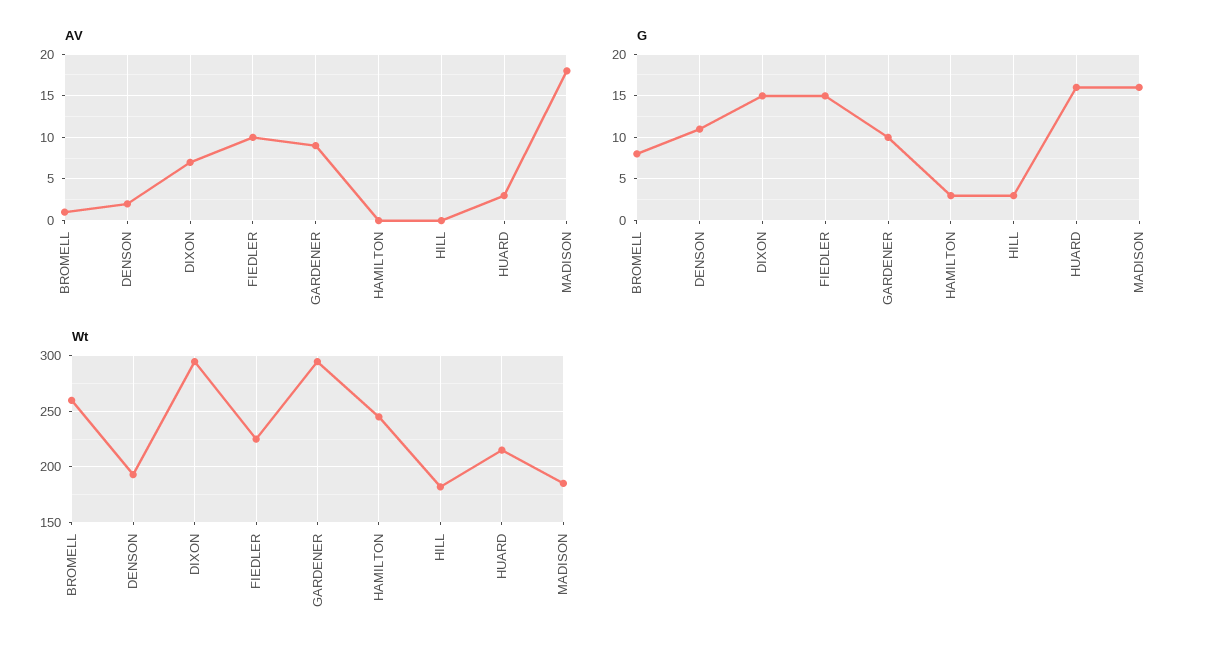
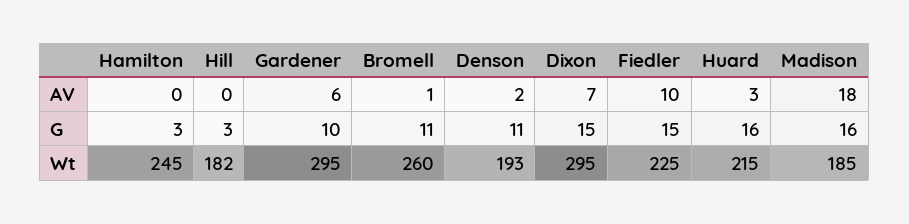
AV, GARDENER: 9 -> 6
G, BROMELL: 8 -> 11

